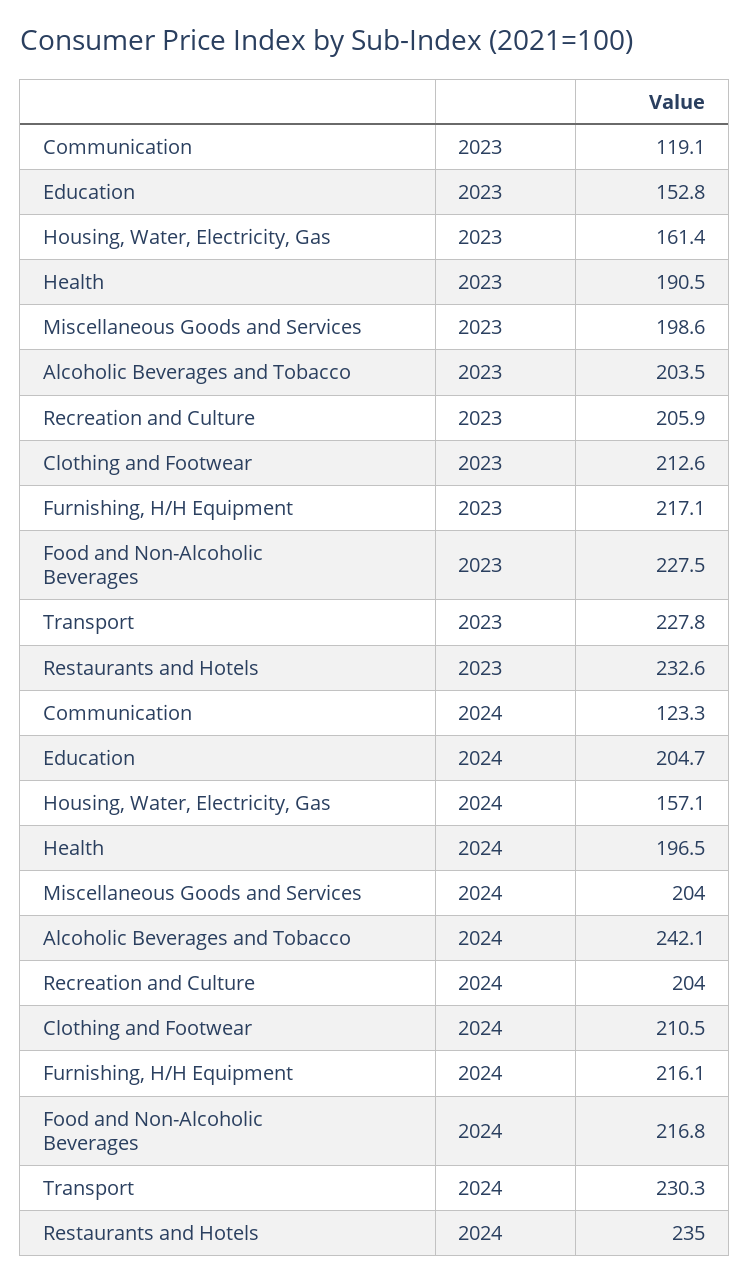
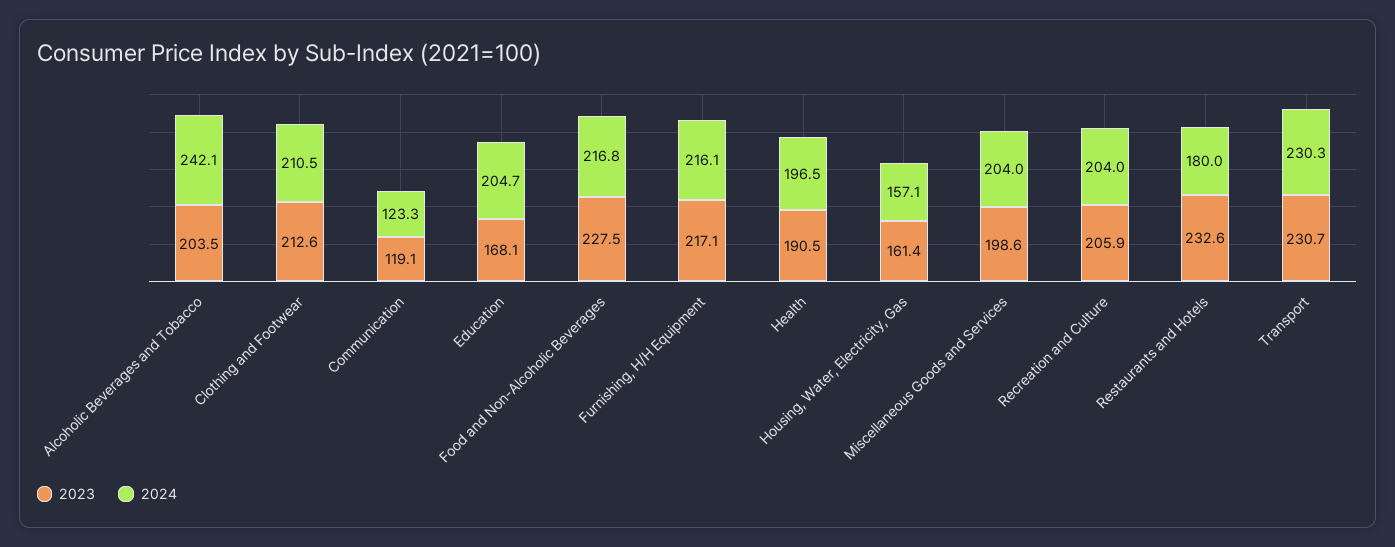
2023, Education: 152.8 -> 168.1
2023, Transport: 227.8 -> 230.7
2024, Restaurants and Hotels: 235 -> 180

